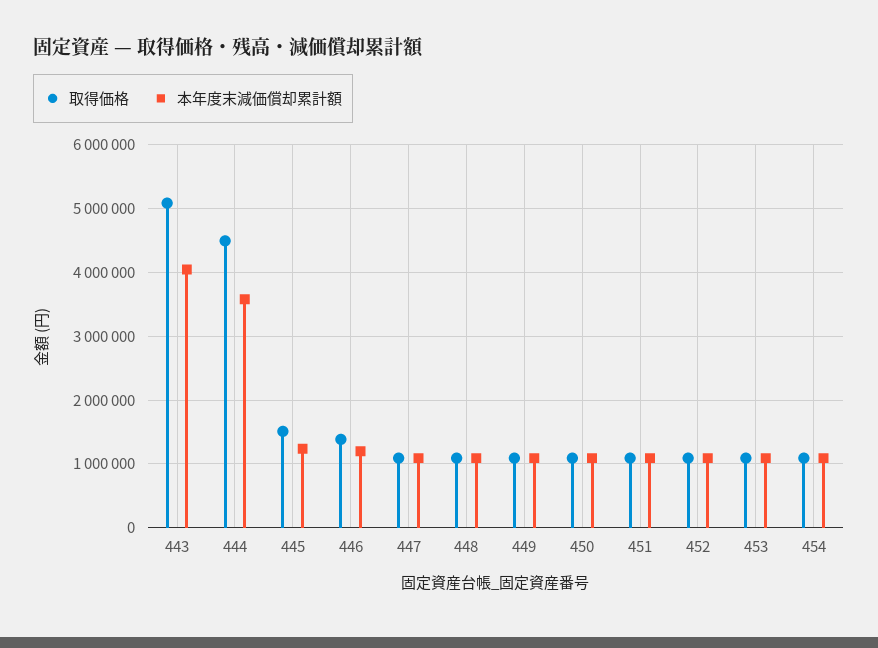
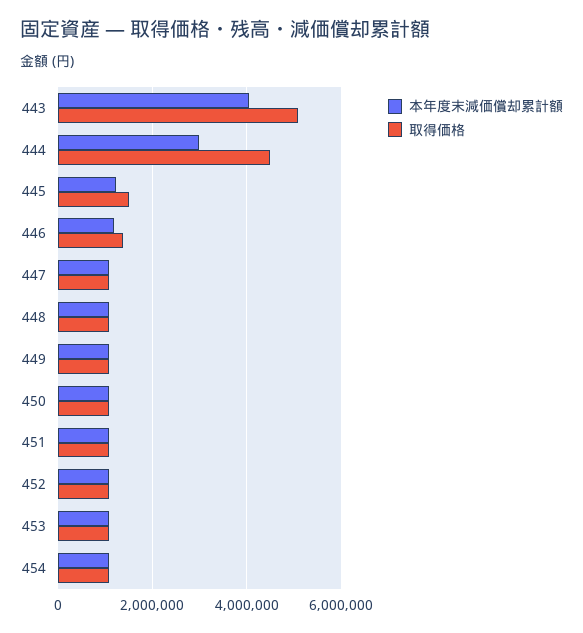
本年度末減価償却累計額, 444: 3600000 -> 3000000

